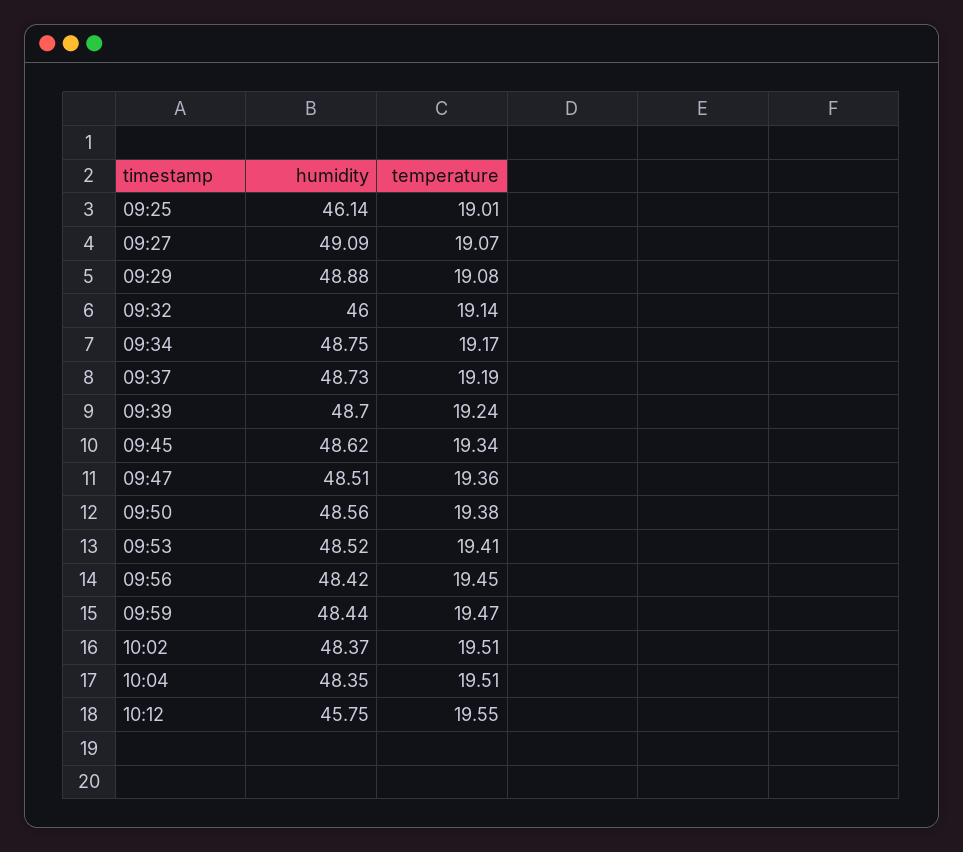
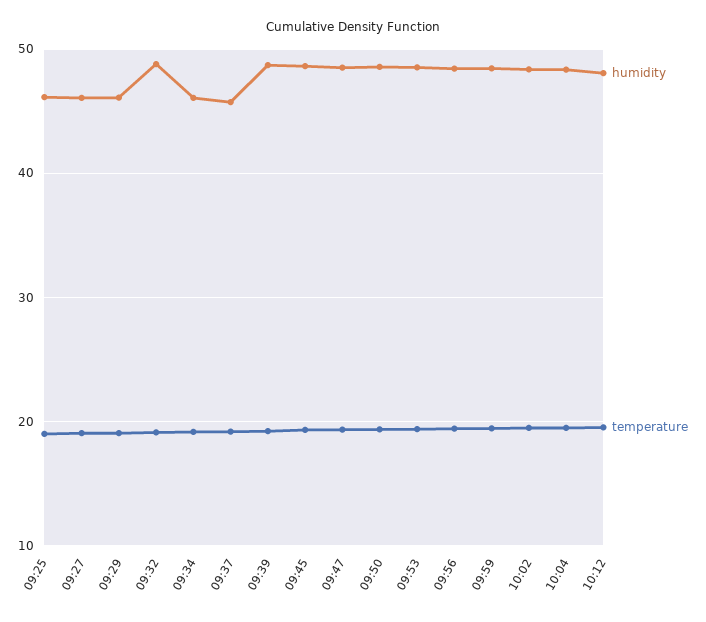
humidity, 09:27: 49.09 -> 46
humidity, 09:29: 48.88 -> 46
humidity, 09:32: 46 -> 49
humidity, 09:34: 48.75 -> 46
humidity, 09:37: 48.73 -> 46
humidity, 10:12: 45.75 -> 48

